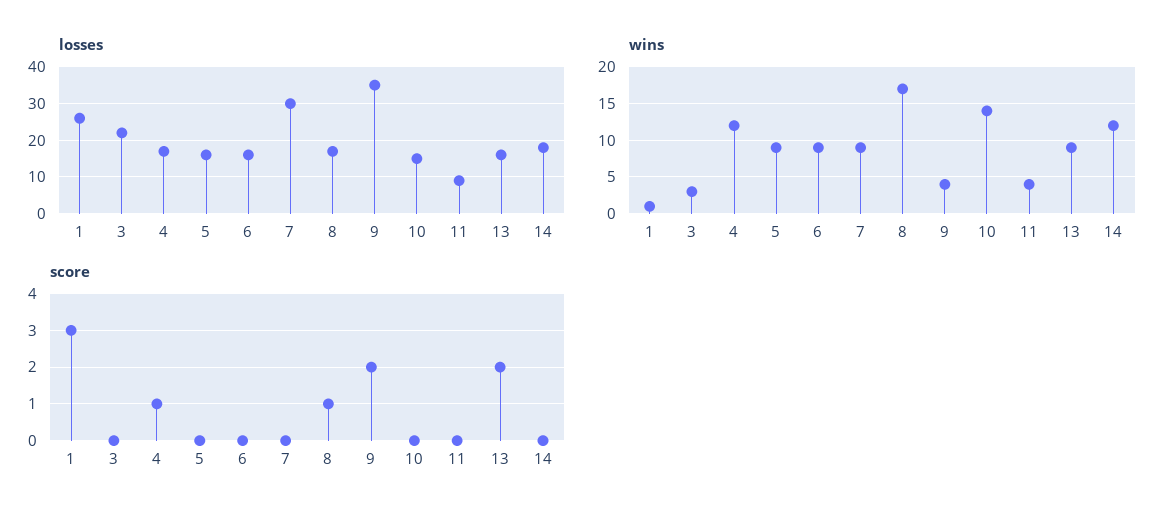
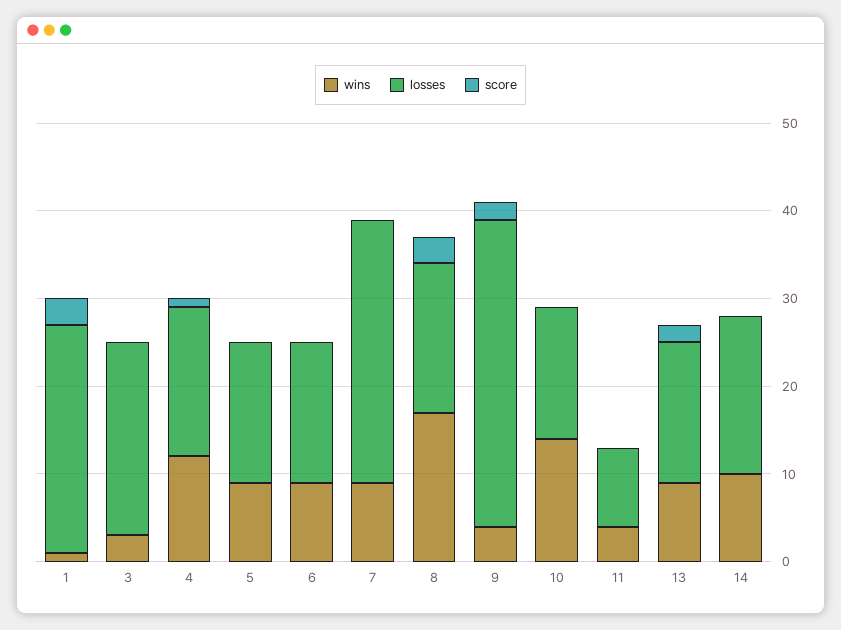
wins, 14: 12 -> 10
score, 8: 1 -> 3

